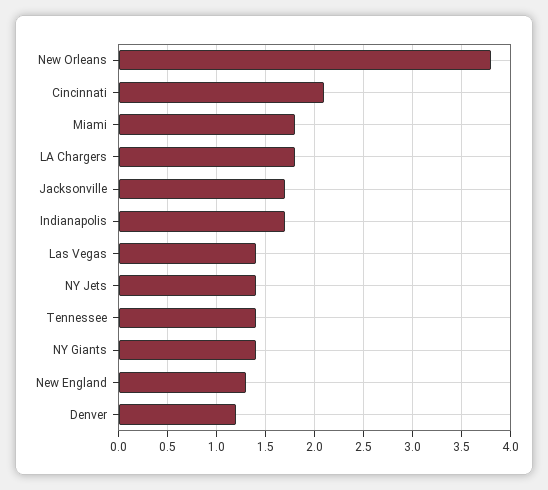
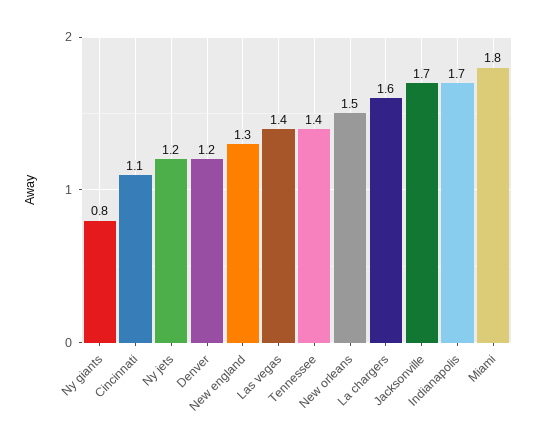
New Orleans: 3.8 -> 1.5
Cincinnati: 2.1 -> 1.1
LA Chargers: 1.8 -> 1.6
NY Jets: 1.4 -> 1.2
NY Giants: 1.4 -> 0.8

